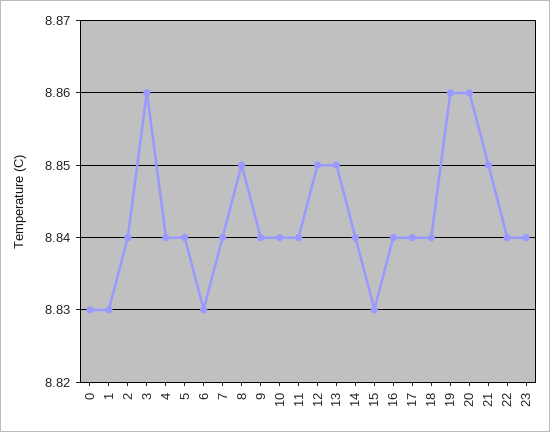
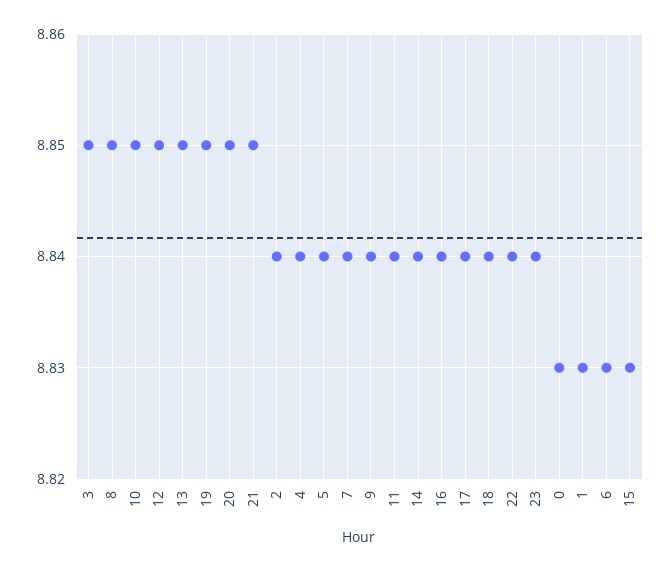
3: 8.86 -> 8.85
10: 8.84 -> 8.85
19: 8.86 -> 8.85
20: 8.86 -> 8.85

